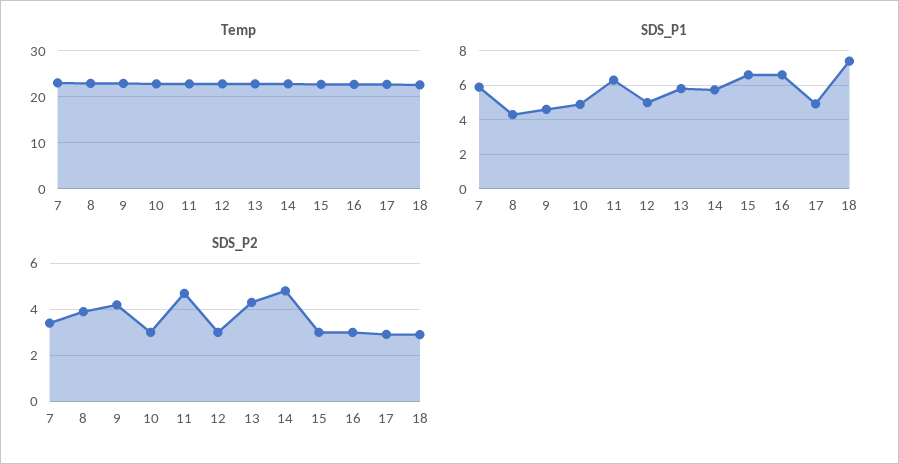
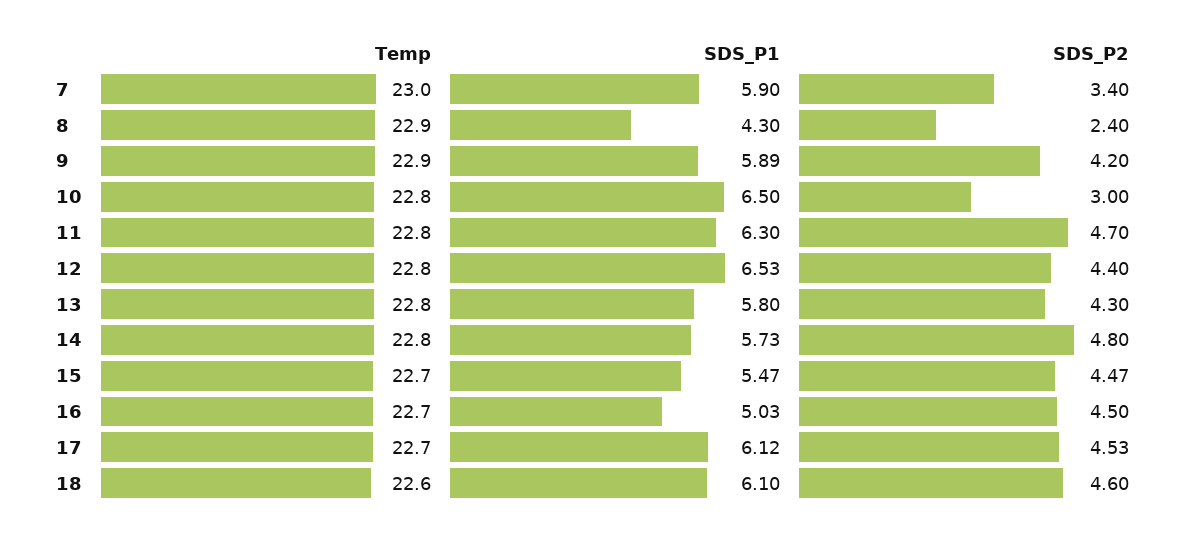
SDS_P1, 9: 4.5 -> 5.89
SDS_P1, 10: 5 -> 6.5
SDS_P1, 12: 5 -> 6.53
SDS_P1, 15: 6.5 -> 5.47
SDS_P1, 16: 6.5 -> 5.03
SDS_P1, 17: 5 -> 6.12
SDS_P1, 18: 7.5 -> 6.1
SDS_P2, 8: 4 -> 2.4
SDS_P2, 12: 3 -> 4.4
SDS_P2, 15: 3 -> 4.47
SDS_P2, 16: 3 -> 4.5
SDS_P2, 17: 3 -> 4.53
SDS_P2, 18: 3 -> 4.6

